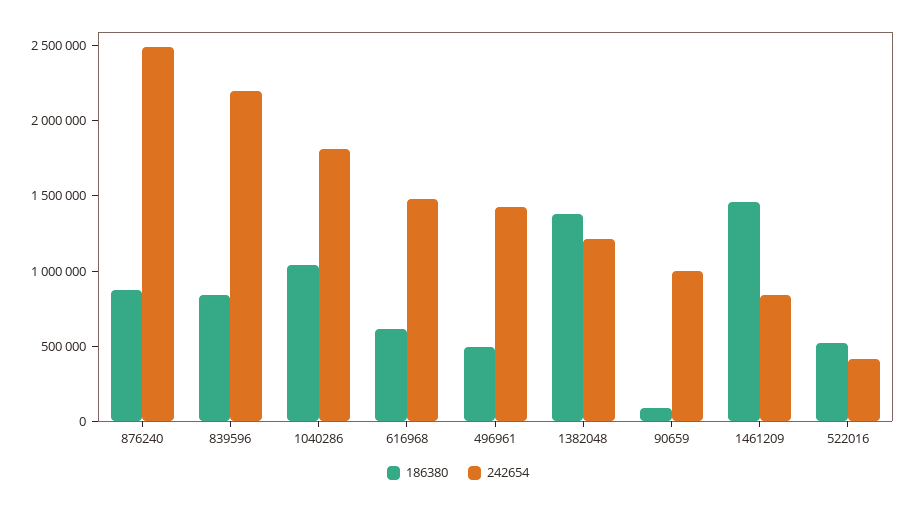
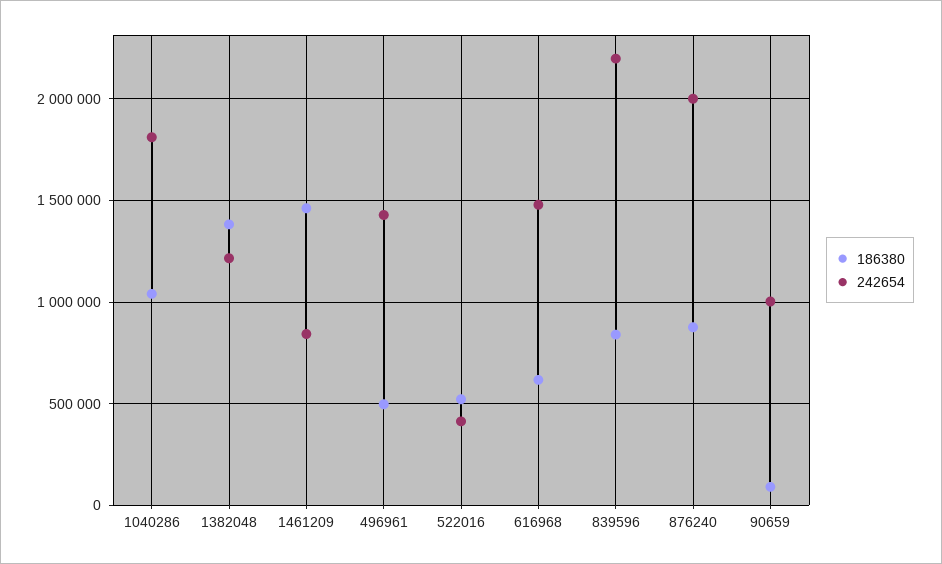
242654, 876240: 2500000 -> 2000000

